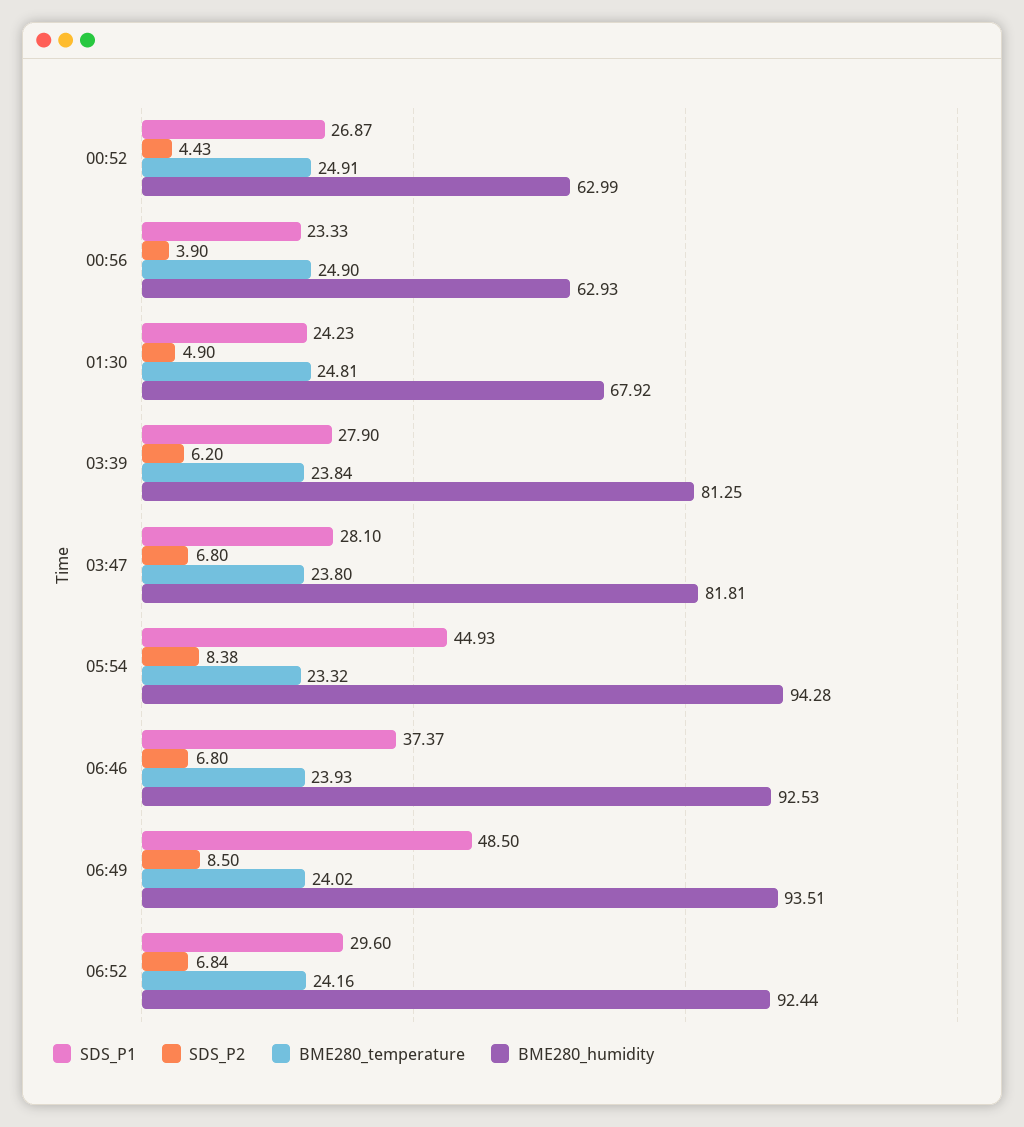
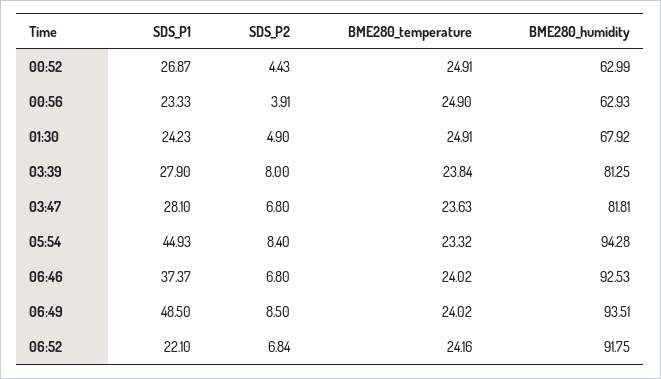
SDS_P2, 00:56: 3.9 -> 3.91
BME280_temperature, 01:30: 24.81 -> 24.91
SDS_P2, 03:39: 6.2 -> 8
BME280_temperature, 03:47: 23.8 -> 23.63
SDS_P2, 05:54: 8.38 -> 8.4
BME280_temperature, 06:46: 23.93 -> 24.02
SDS_P1, 06:52: 29.6 -> 22.1
BME280_humidity, 06:52: 92.44 -> 91.75

